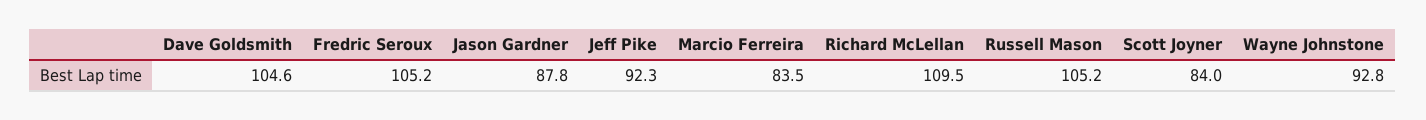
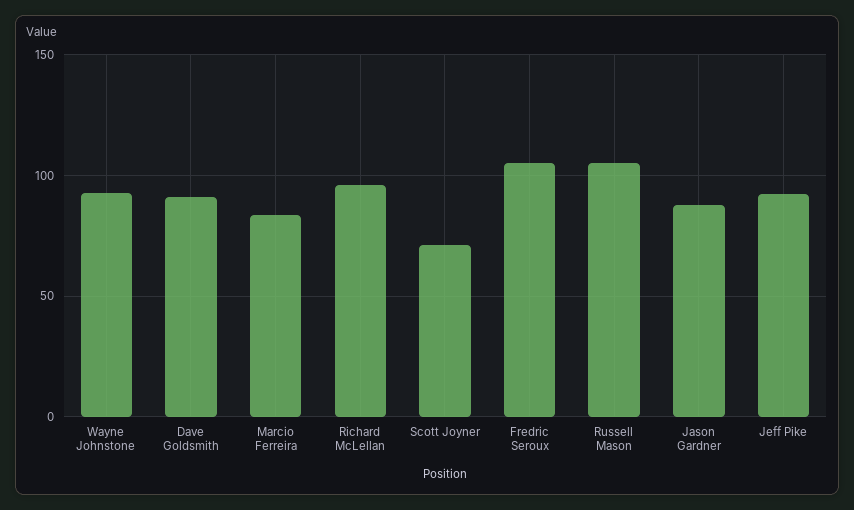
Dave Goldsmith: 104.6 -> 90
Richard McLellan: 109.5 -> 95
Scott Joyner: 84 -> 70

